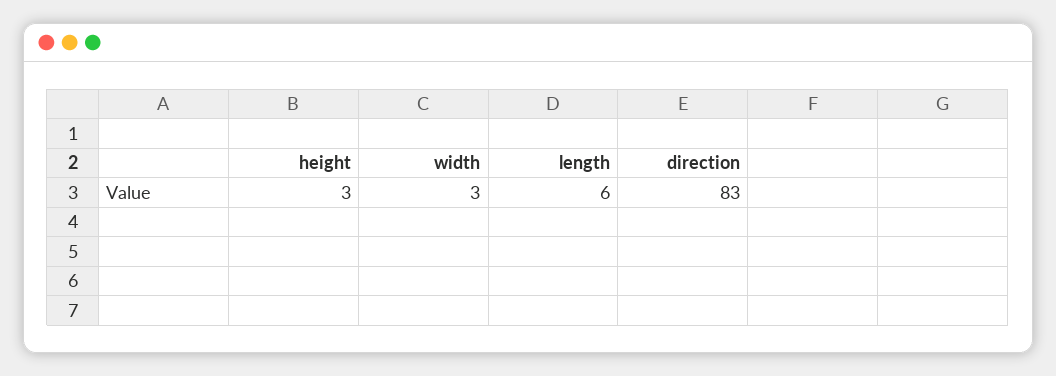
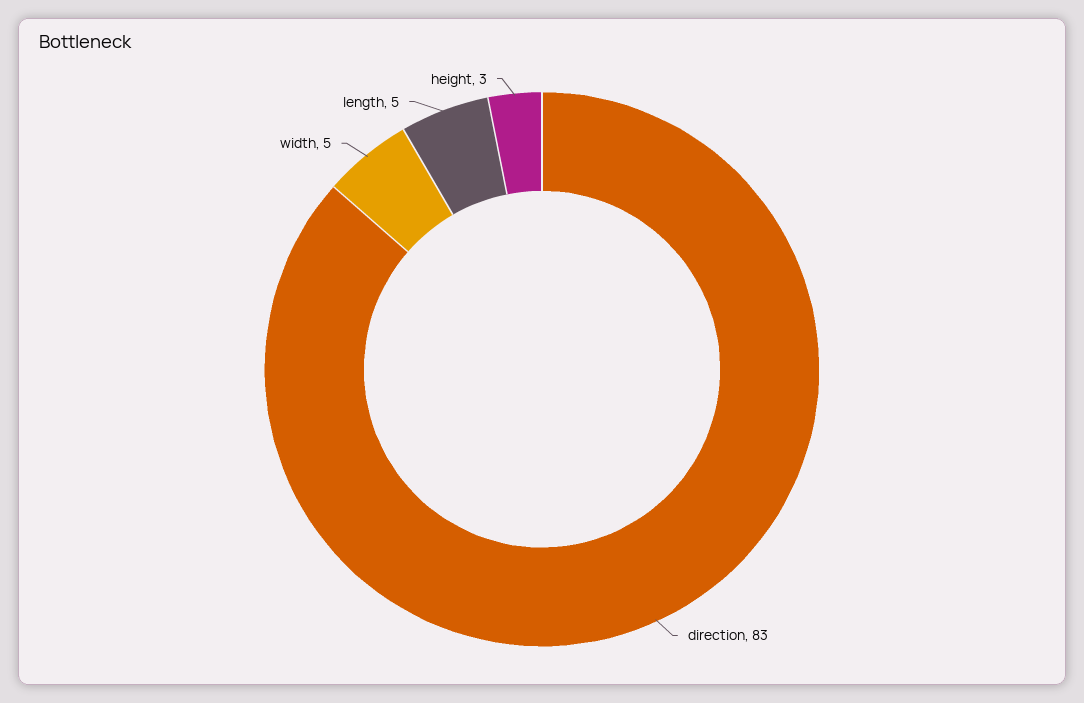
width: 3 -> 5
length: 6 -> 5

